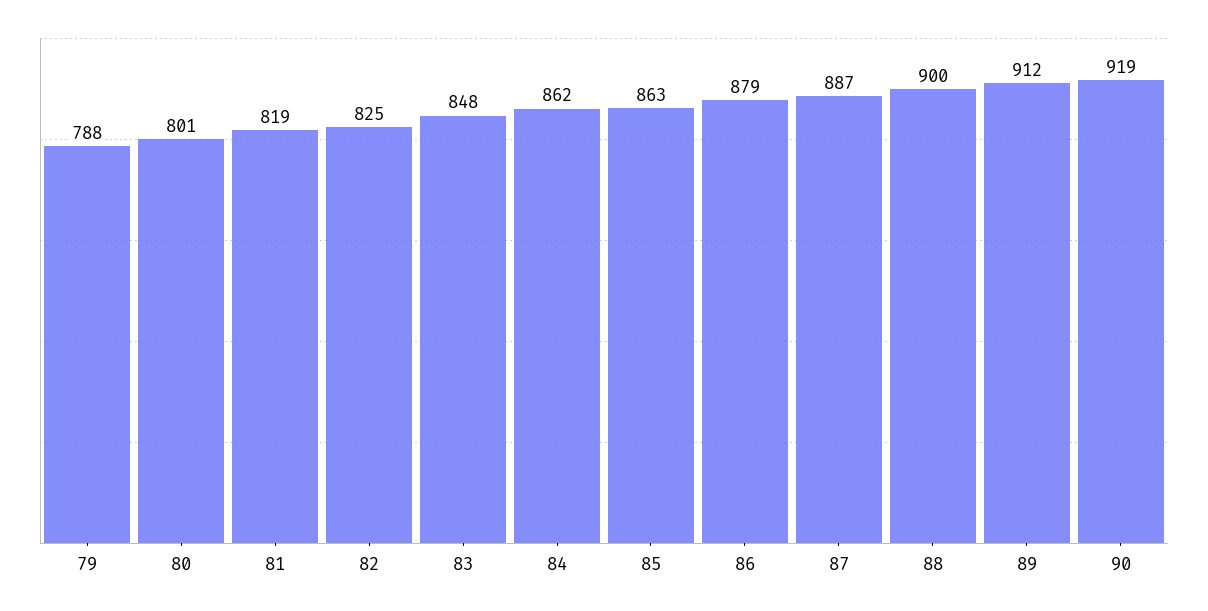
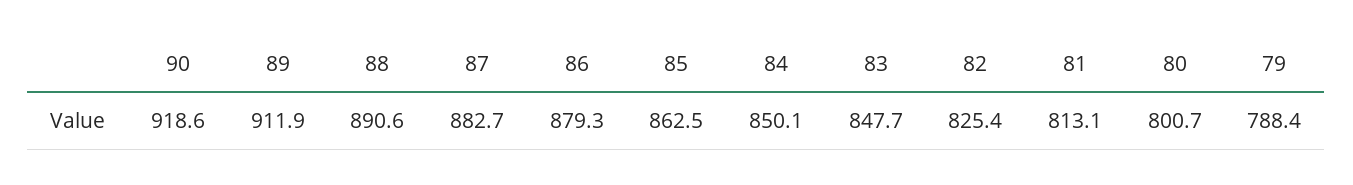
81: 819 -> 813.1
84: 862 -> 850.1
87: 887 -> 882.7
88: 900 -> 890.6

